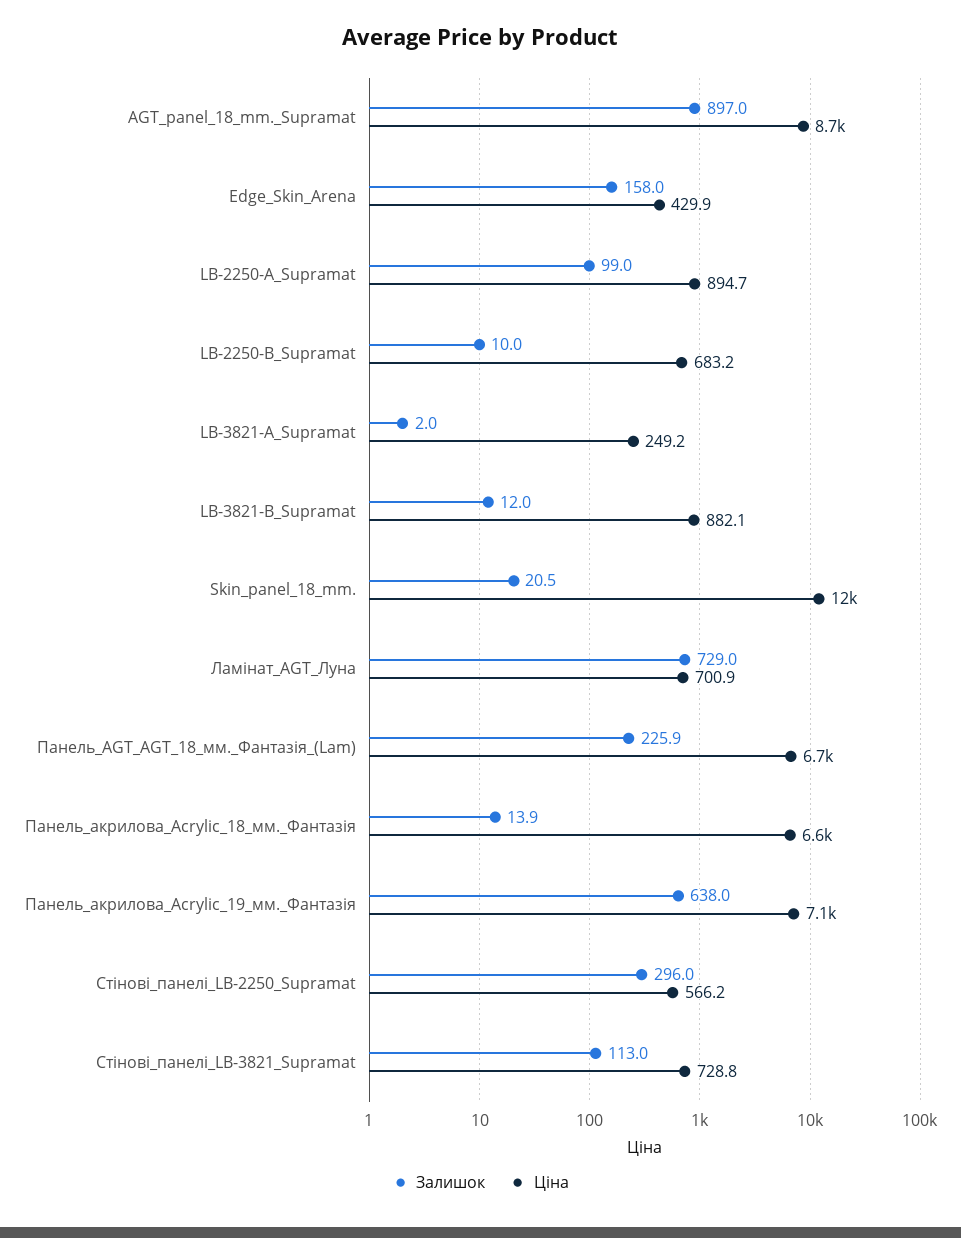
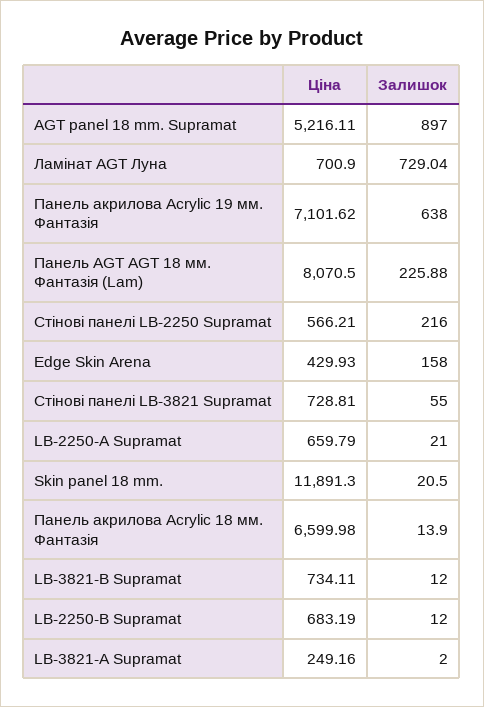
Ціна, AGT_panel_18_mm._Supramat: 8700 -> 5216.11
Залишок, LB-2250-А_Supramat: 99 -> 21
Ціна, LB-2250-А_Supramat: 894.7 -> 659.79
Залишок, LB-2250-В_Supramat: 10 -> 12
Ціна, LB-3821-В_Supramat: 882.1 -> 734.11
Ціна, Панель_AGT_AGT_18_мм._Фантазія_(Lam): 6700 -> 8070.5
Залишок, Стінові_панелі_LB-2250_Supramat: 296 -> 216
Залишок, Стінові_панелі_LB-3821_Supramat: 113 -> 55

